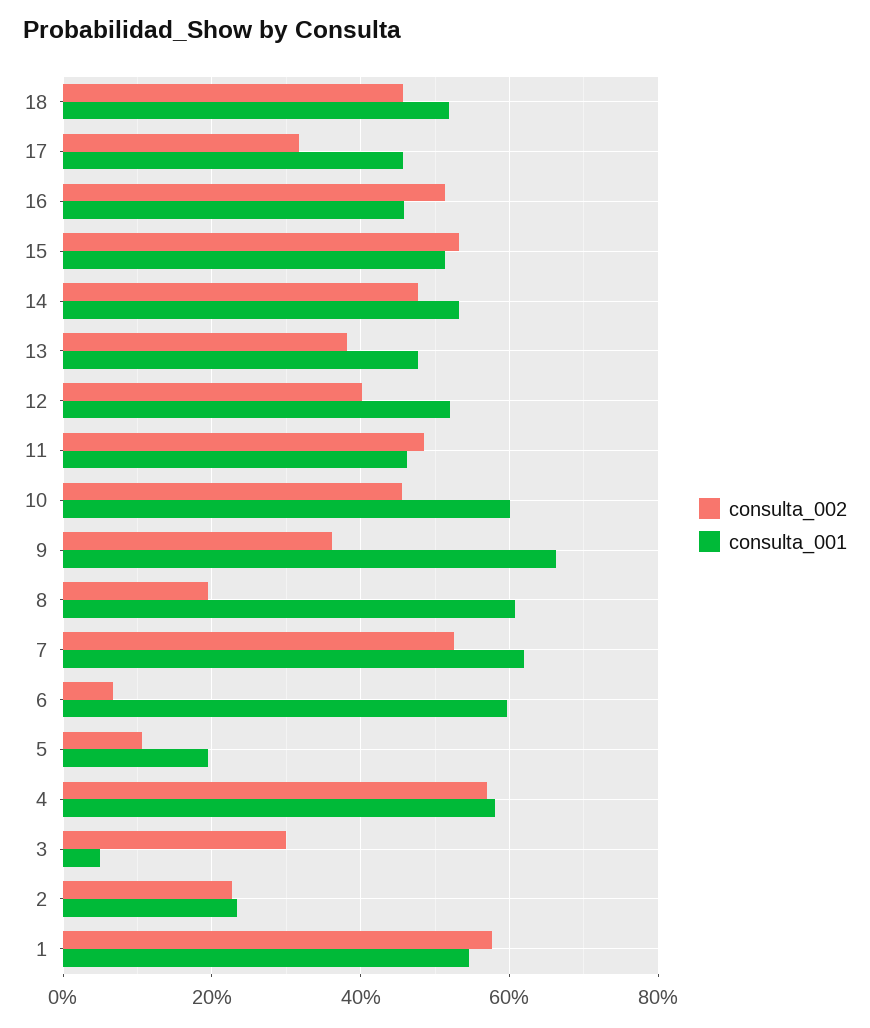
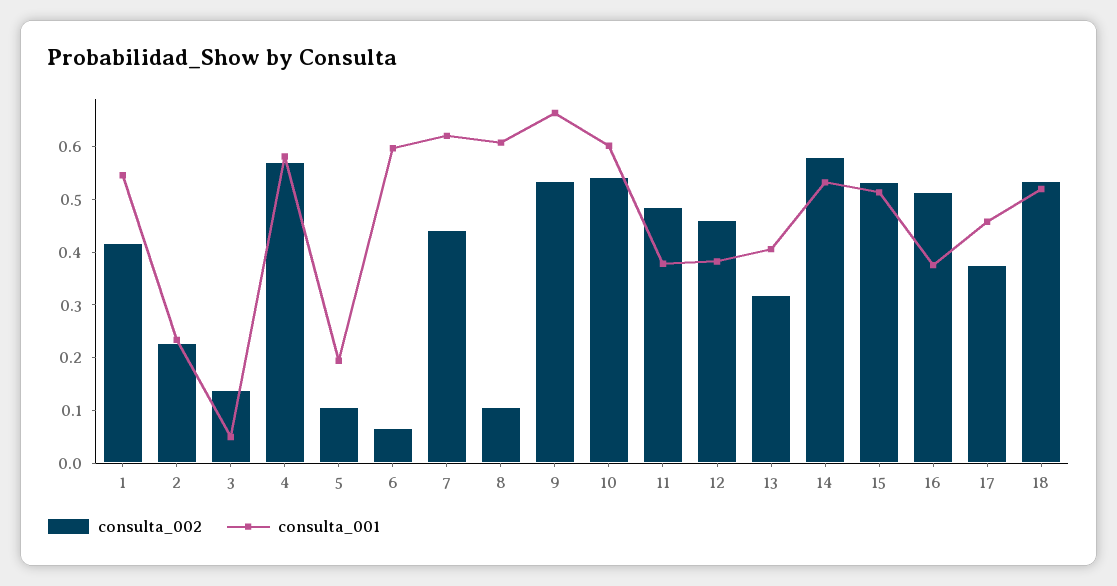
consulta_002, 18: 0.46 -> 0.54
consulta_002, 17: 0.32 -> 0.38
consulta_001, 16: 0.46 -> 0.38
consulta_002, 14: 0.48 -> 0.58
consulta_002, 13: 0.38 -> 0.32
consulta_001, 13: 0.48 -> 0.4
consulta_002, 12: 0.4 -> 0.46
consulta_001, 12: 0.52 -> 0.38
consulta_001, 11: 0.46 -> 0.38
consulta_002, 10: 0.46 -> 0.54
consulta_002, 9: 0.36 -> 0.54
consulta_002, 8: 0.2 -> 0.1
consulta_002, 7: 0.52 -> 0.44
consulta_002, 3: 0.3 -> 0.14
consulta_002, 1: 0.58 -> 0.42

